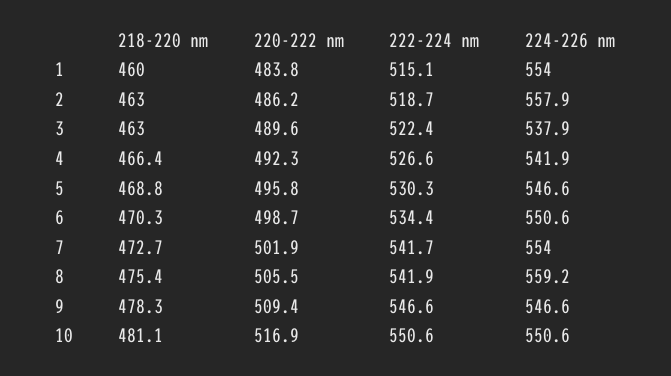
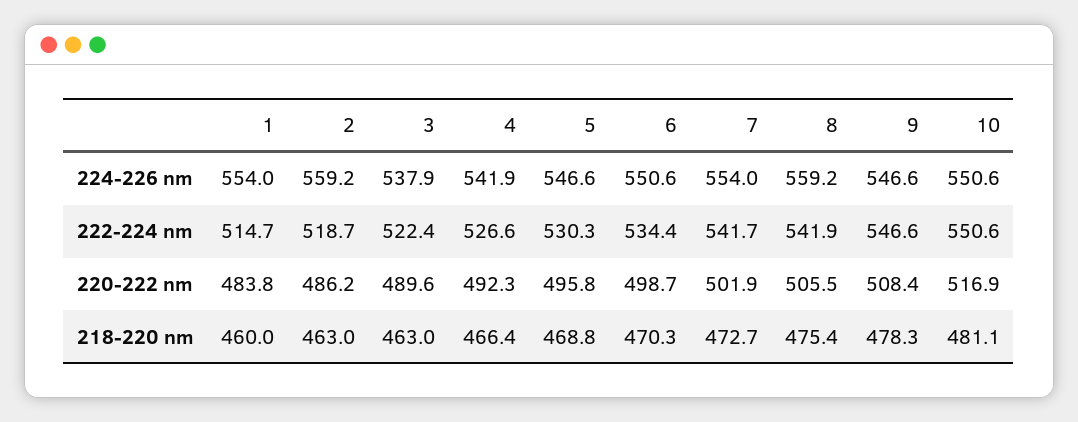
222-224 nm, 1: 515.1 -> 514.7
224-226 nm, 2: 557.9 -> 559.2
220-222 nm, 9: 509.4 -> 508.4

